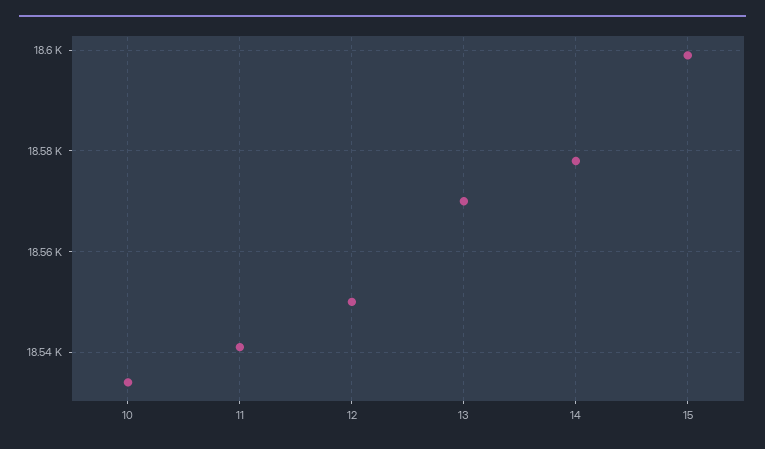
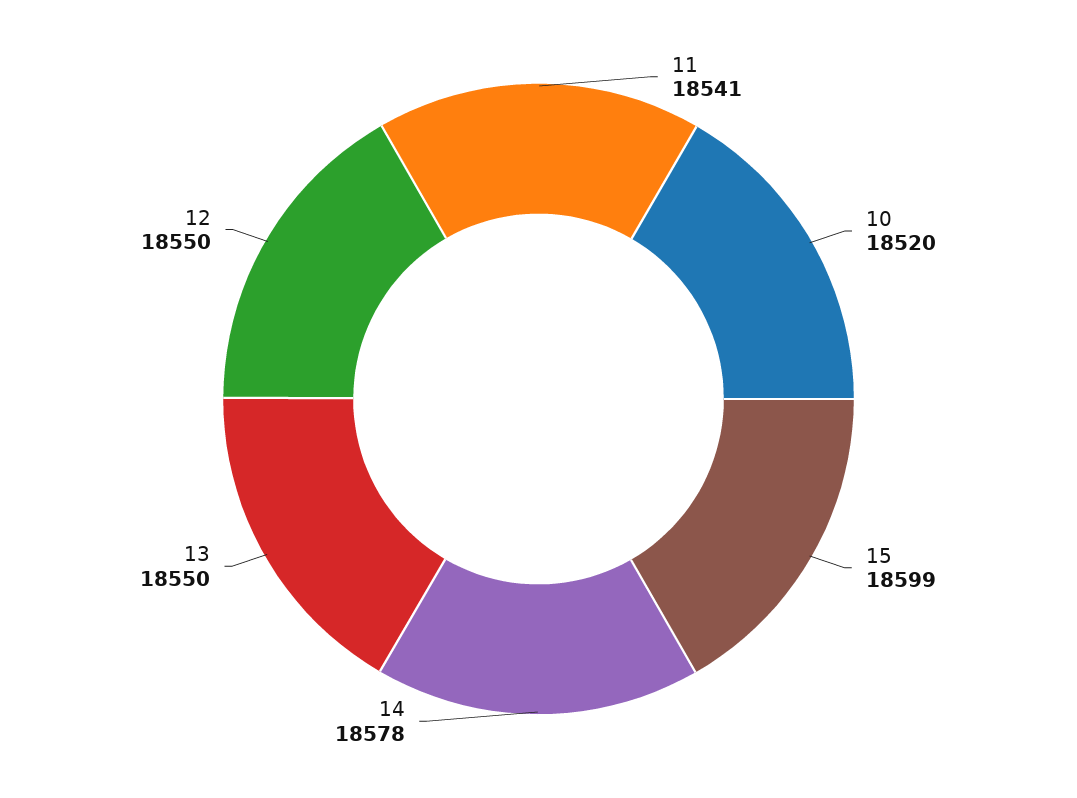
10: 18535 -> 18520
13: 18570 -> 18550

